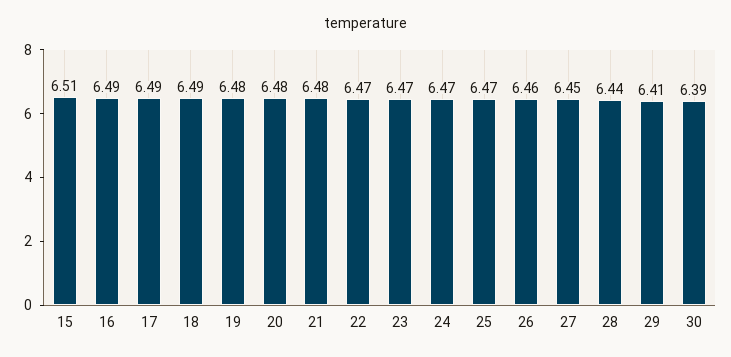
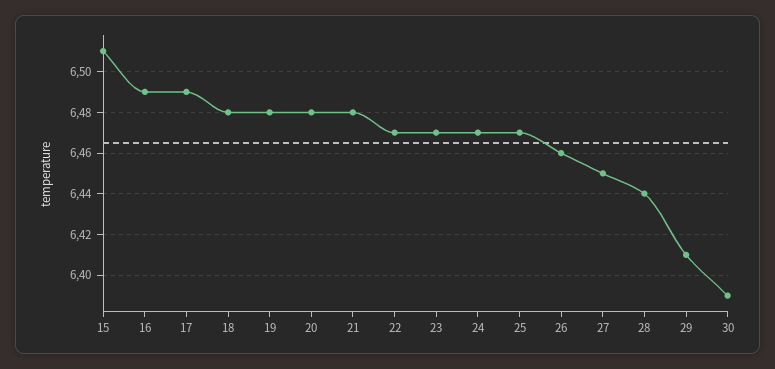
18: 6.49 -> 6.48

